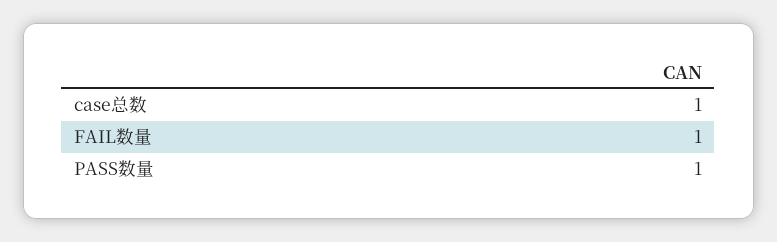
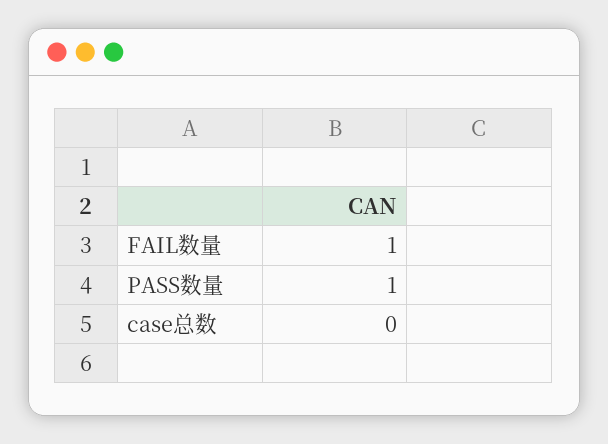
case总数: 1 -> 0

